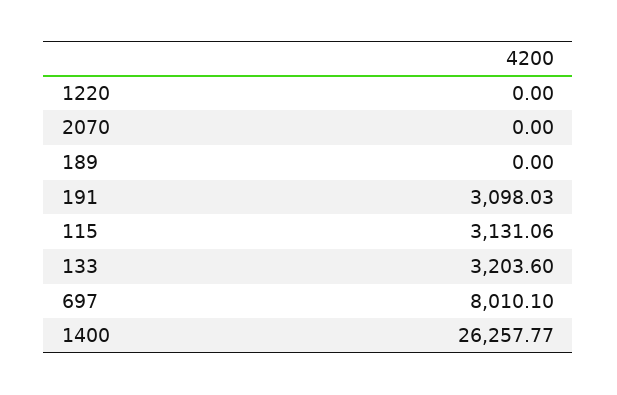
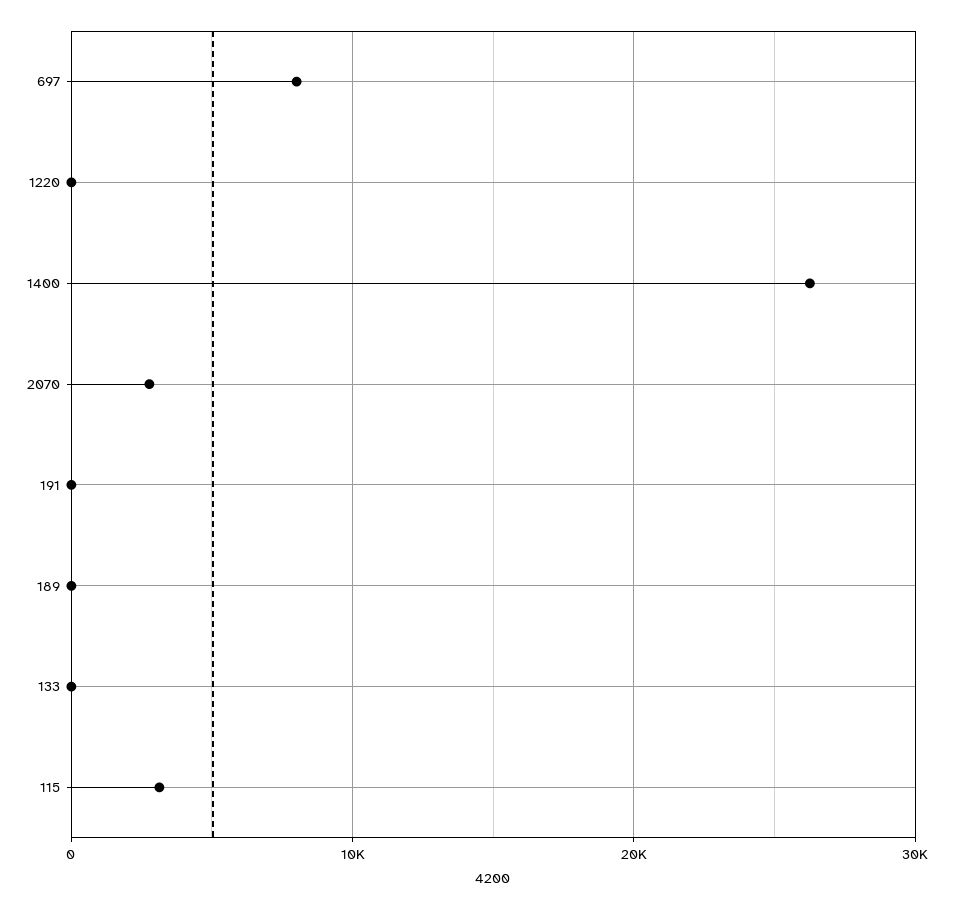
2070: 0 -> 3000
191: 3098.03 -> 0
133: 3203.6 -> 0

